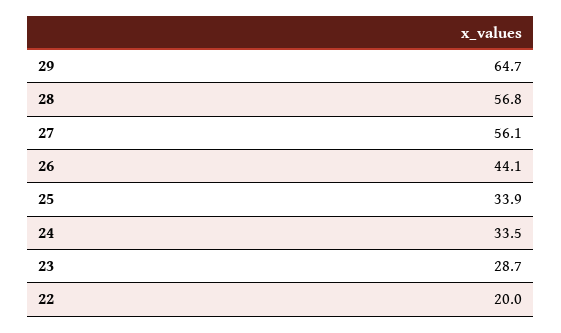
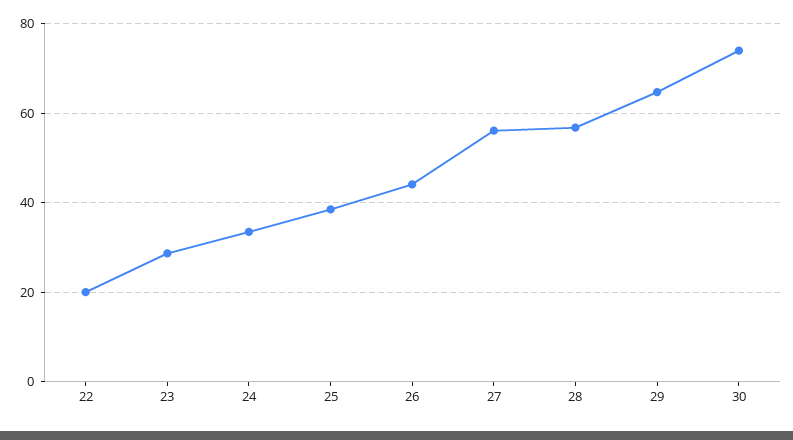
25: 33.9 -> 38
30: none -> 74

